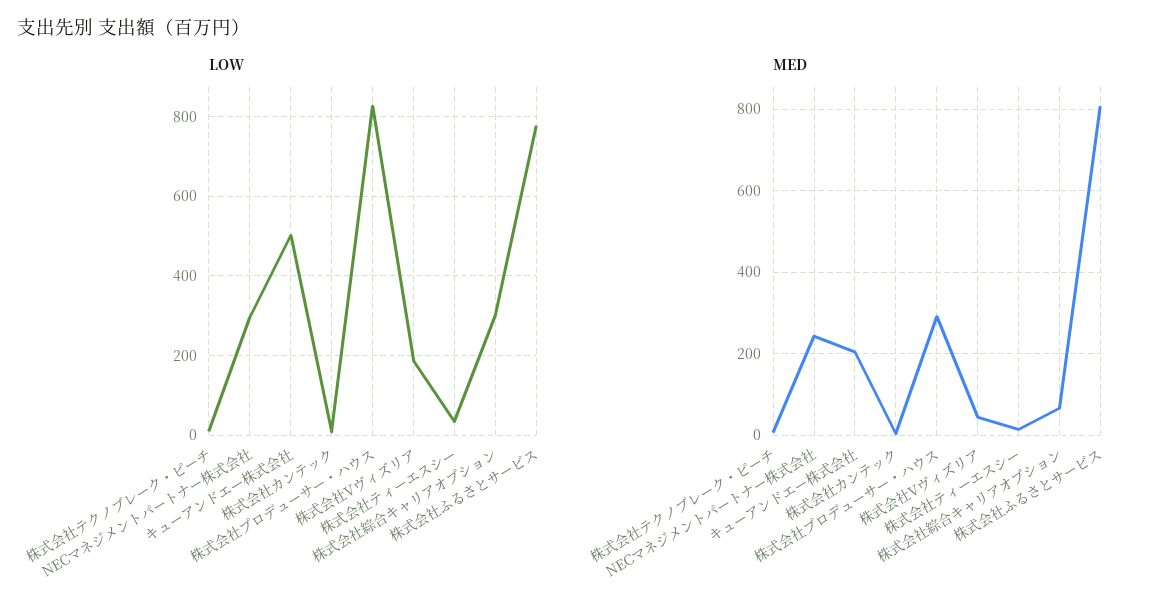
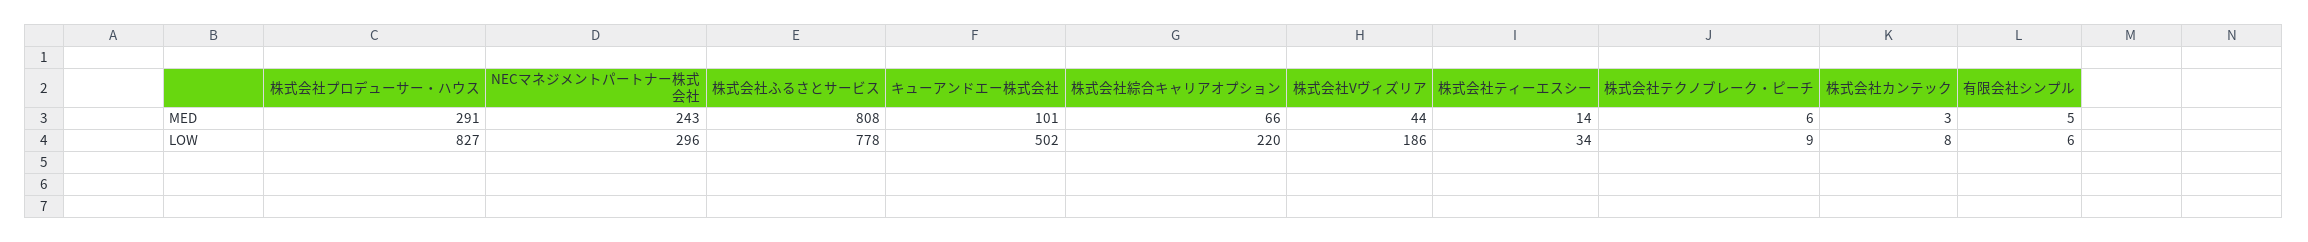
LOW, 株式会社綜合キャリアオプション: 300 -> 220
MED, キューアンドエー株式会社: 200 -> 101
MED, 有限会社シンプル: none -> 5
LOW, 有限会社シンプル: none -> 6

